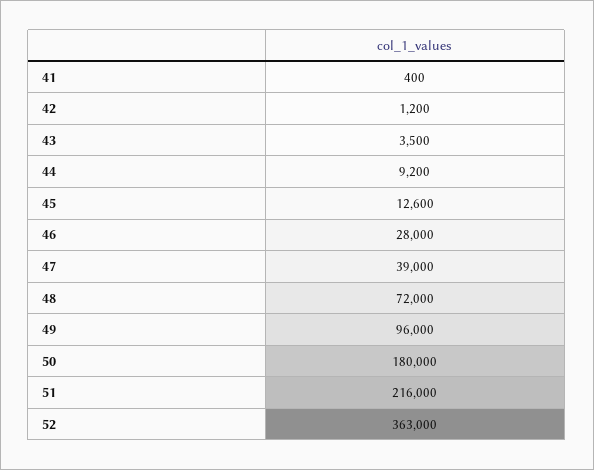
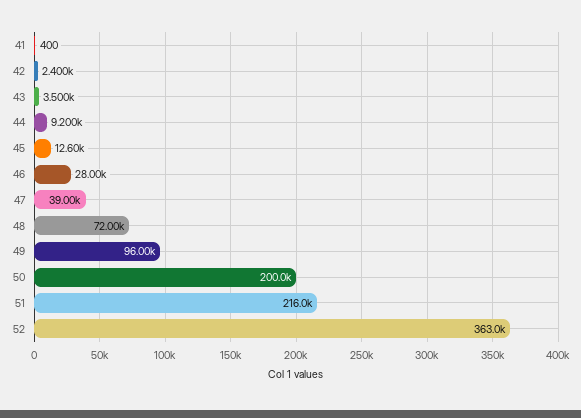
42: 1200 -> 2400
50: 180000 -> 200000

